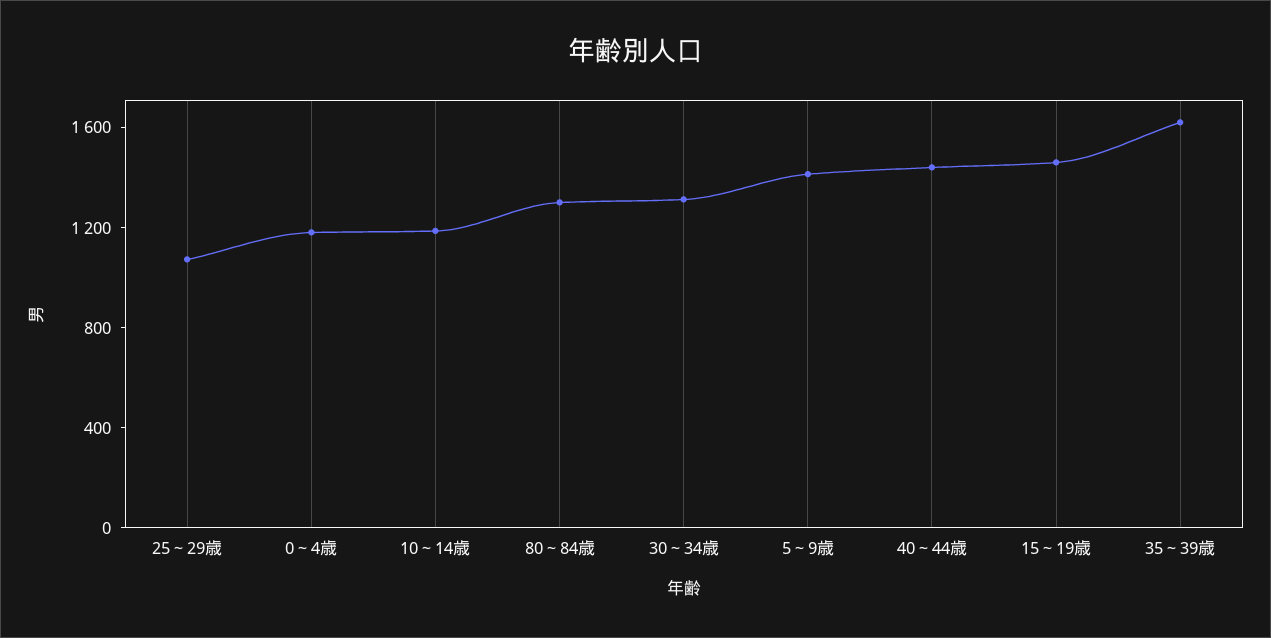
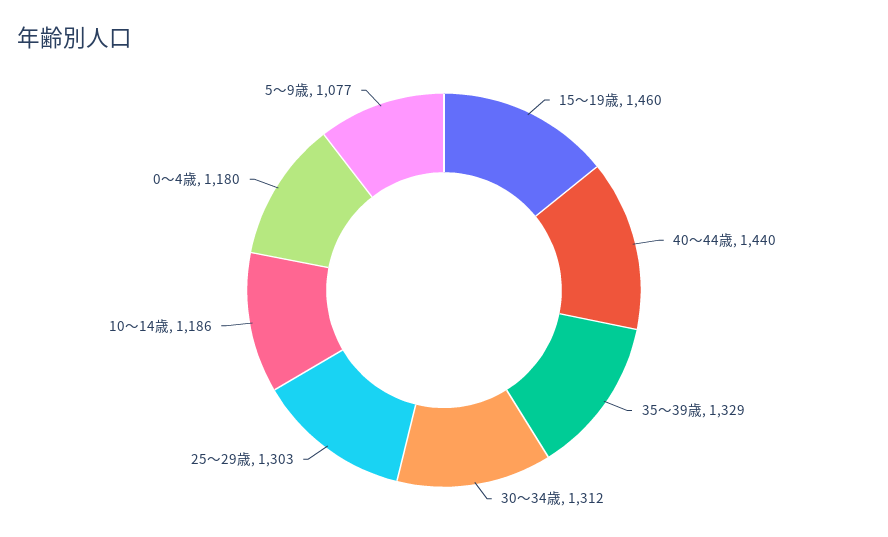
25～29歳: 1100 -> 1303
80～84歳: 1300 -> none
5～9歳: 1400 -> 1077
35～39歳: 1600 -> 1329

